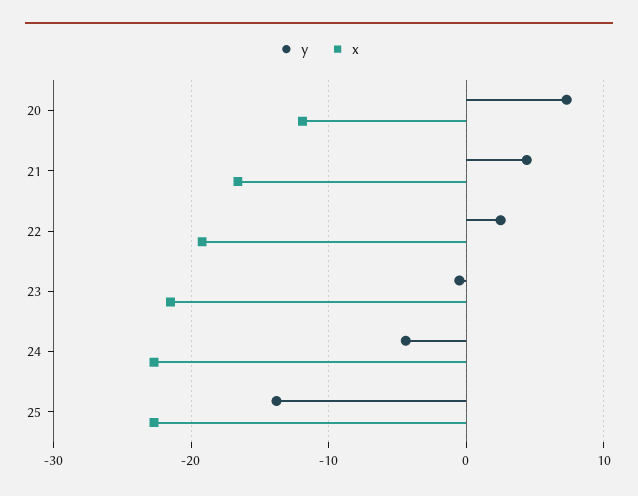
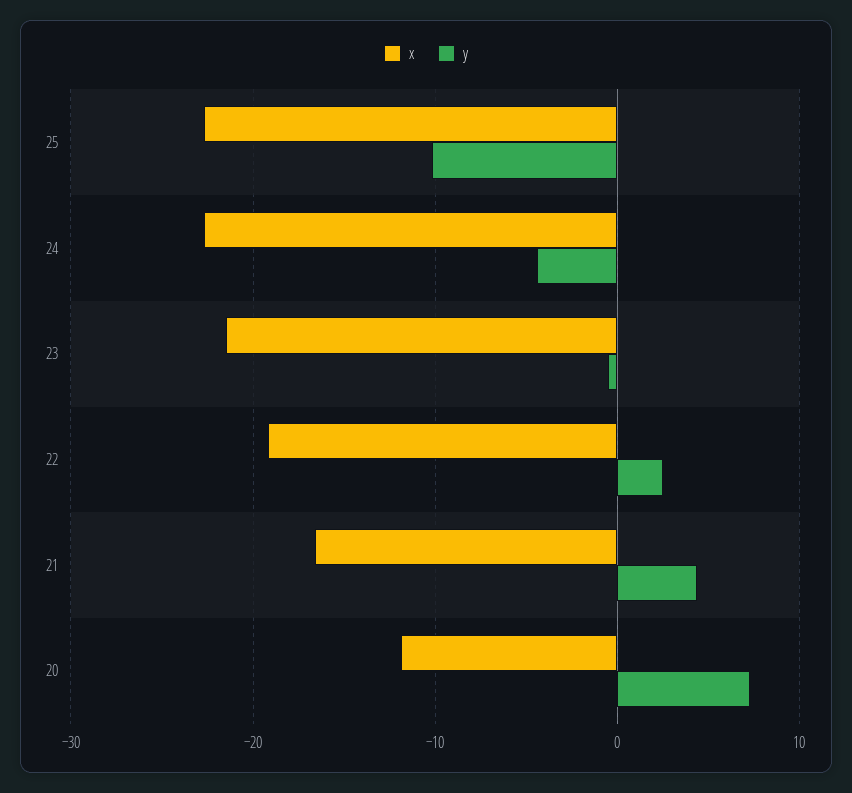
y, 25: -14 -> -10

